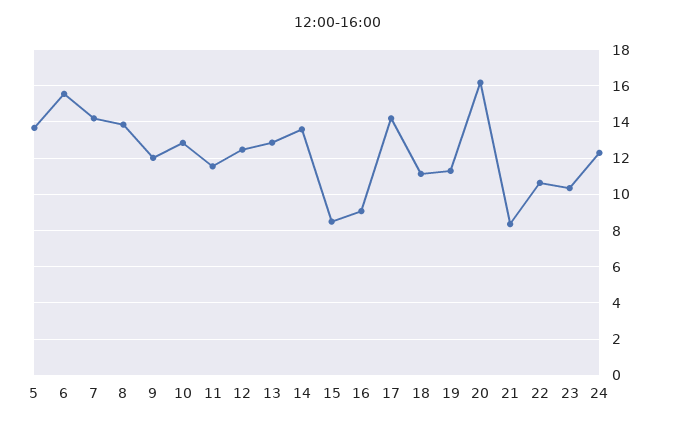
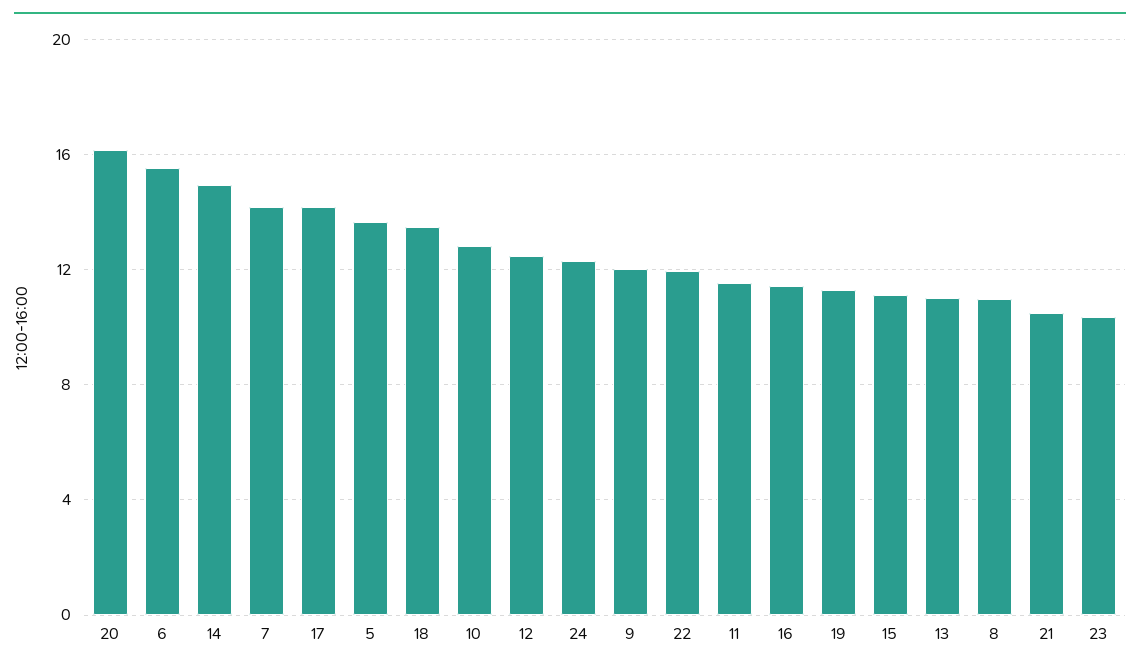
8: 14 -> 11
13: 13 -> 11
14: 13.5 -> 15
15: 8.5 -> 11
16: 9 -> 11.5
18: 11 -> 13.5
21: 8.5 -> 10.5
22: 10.5 -> 12

